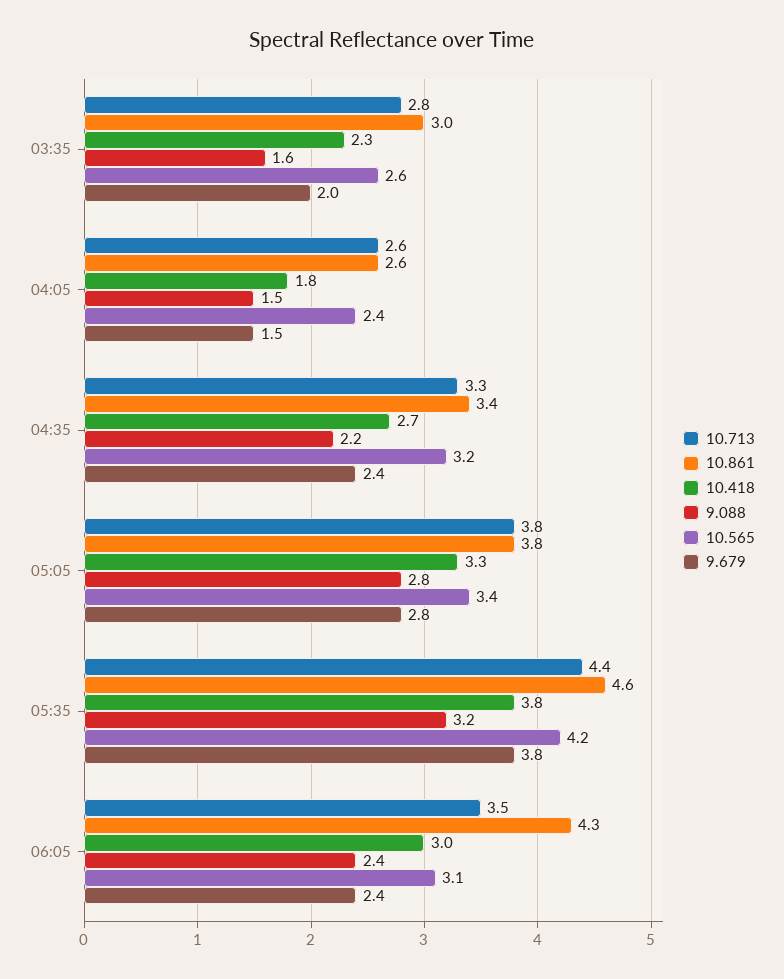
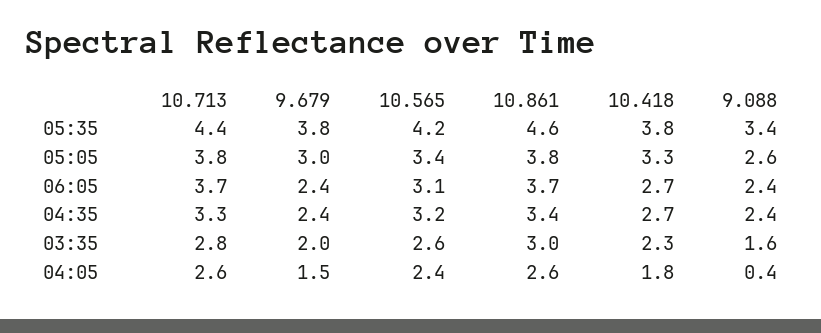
9.088, 04:05: 1.5 -> 0.4
9.088, 04:35: 2.2 -> 2.4
9.088, 05:05: 2.8 -> 2.6
9.679, 05:05: 2.8 -> 3
9.088, 05:35: 3.2 -> 3.4
10.713, 06:05: 3.5 -> 3.7
10.861, 06:05: 4.3 -> 3.7
10.418, 06:05: 3 -> 2.7

